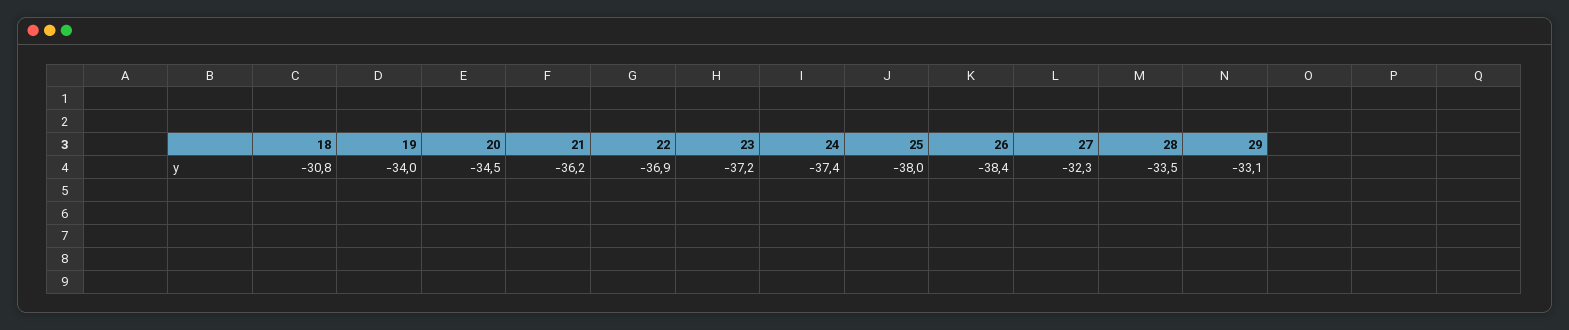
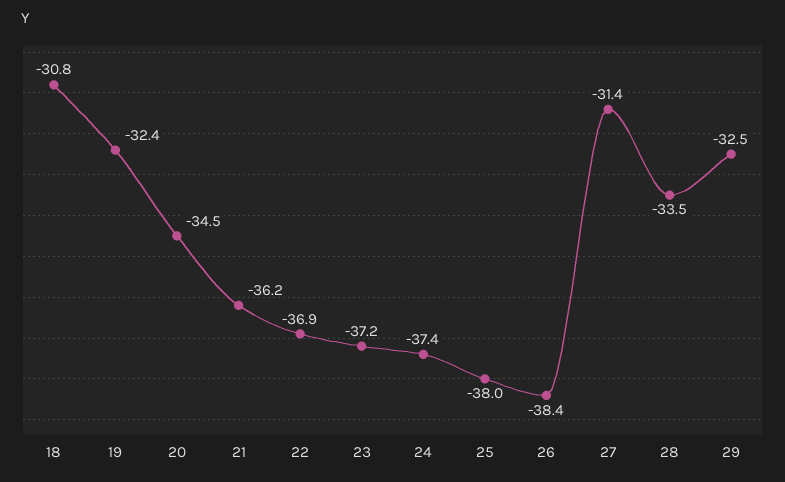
19: -34 -> -32.4
27: -32.3 -> -31.4
29: -33.1 -> -32.5

